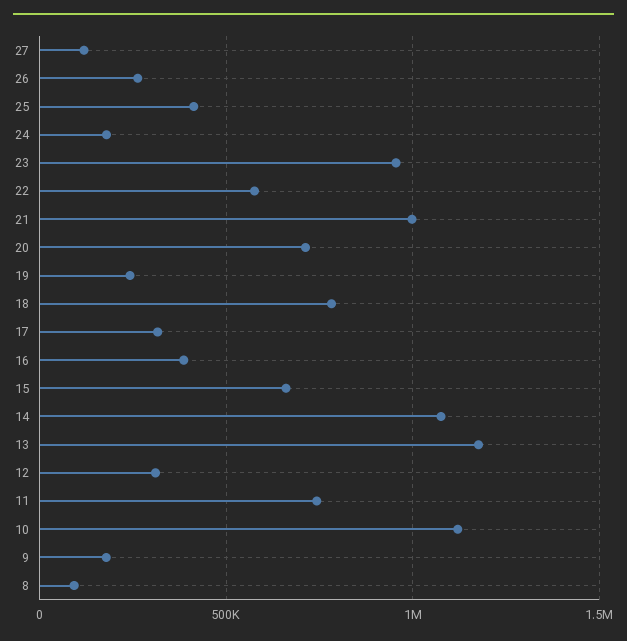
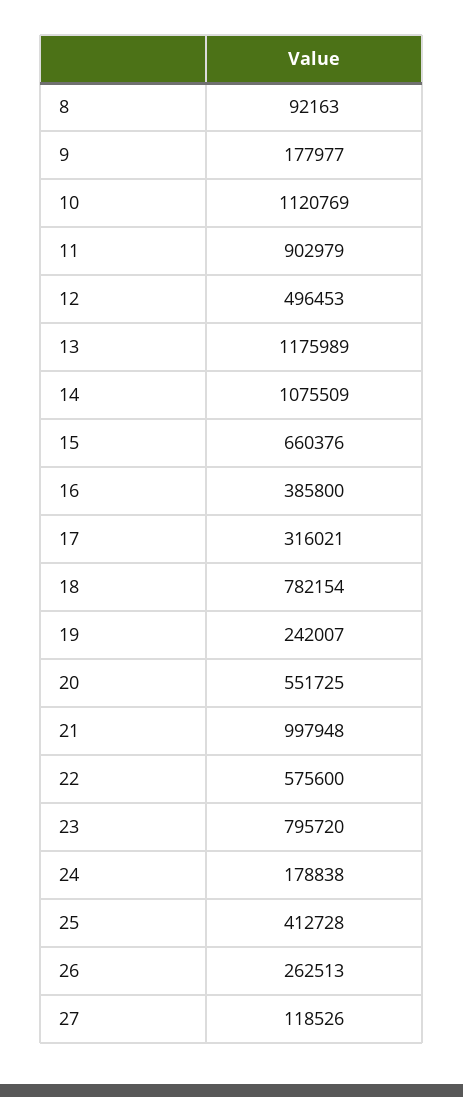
23: 950000 -> 795720
20: 700000 -> 551725
12: 300000 -> 496453
11: 750000 -> 902979

